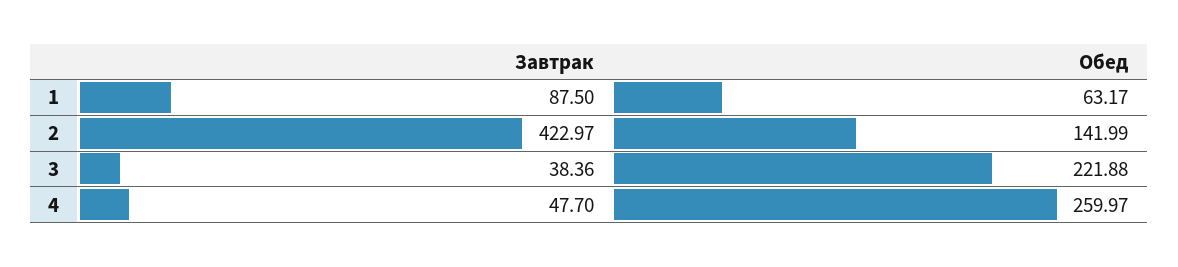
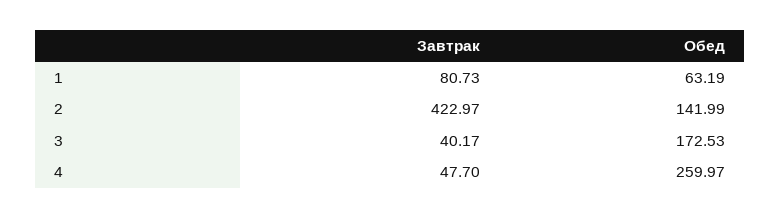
Завтрак, 1: 87.5 -> 80.73
Обед, 1: 63.17 -> 63.19
Завтрак, 3: 38.36 -> 40.17
Обед, 3: 221.88 -> 172.53

